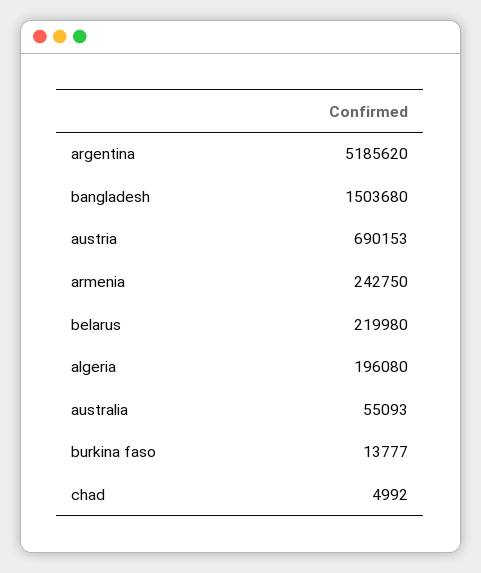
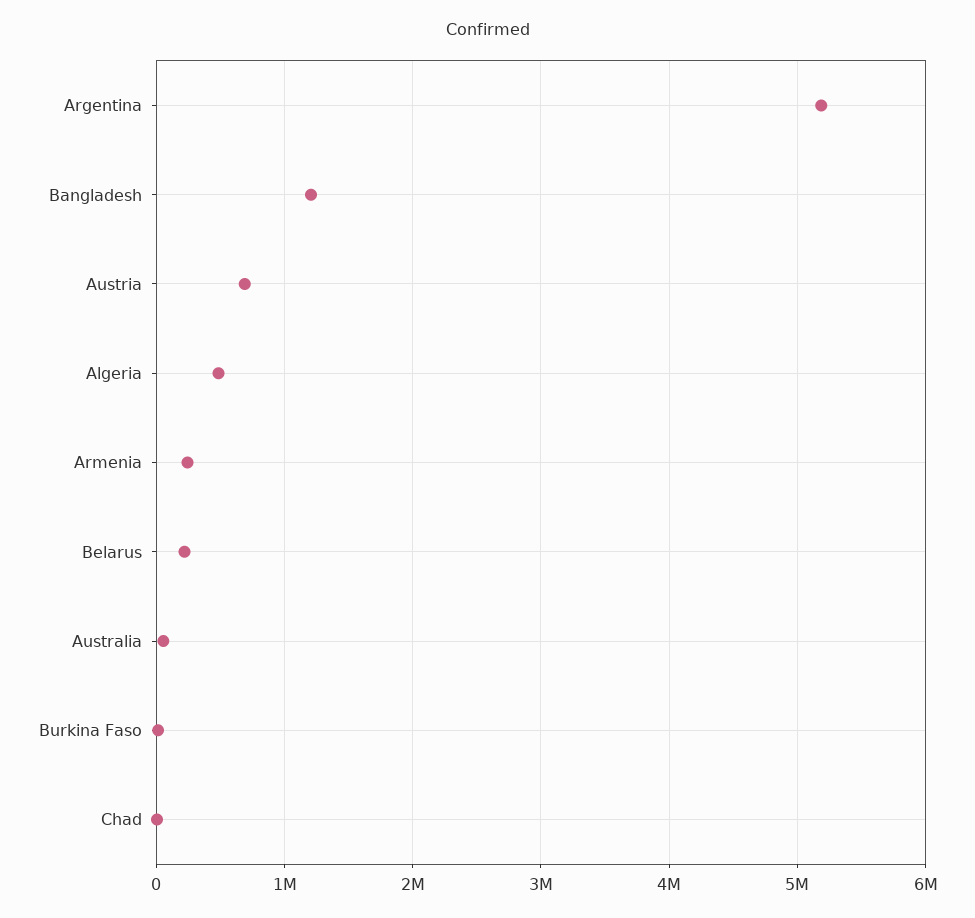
bangladesh: 1503680 -> 1200000
algeria: 196080 -> 500000

